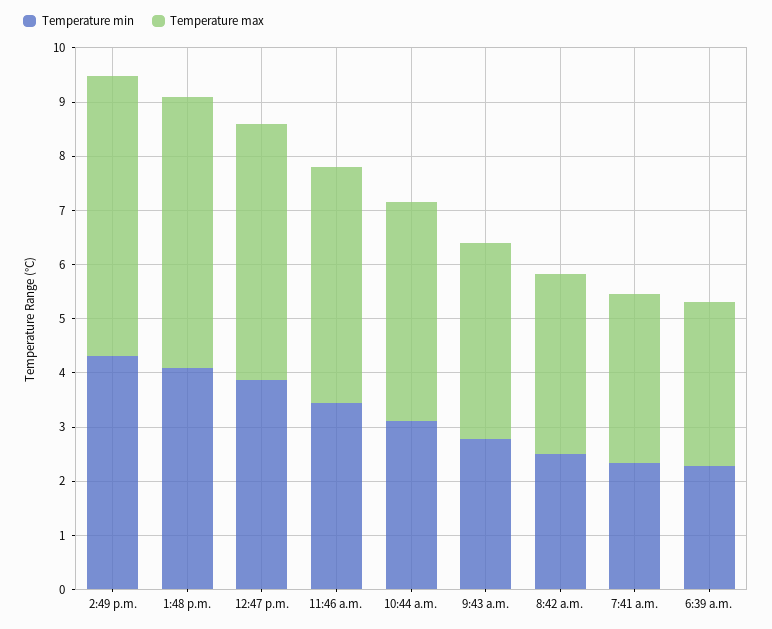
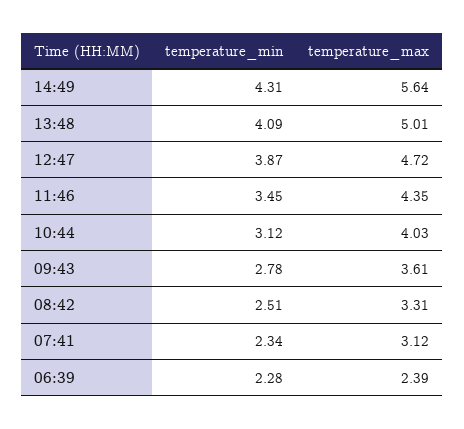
Temperature max, 2:49 p.m.: 5.2 -> 5.64
Temperature max, 6:39 a.m.: 3 -> 2.39

